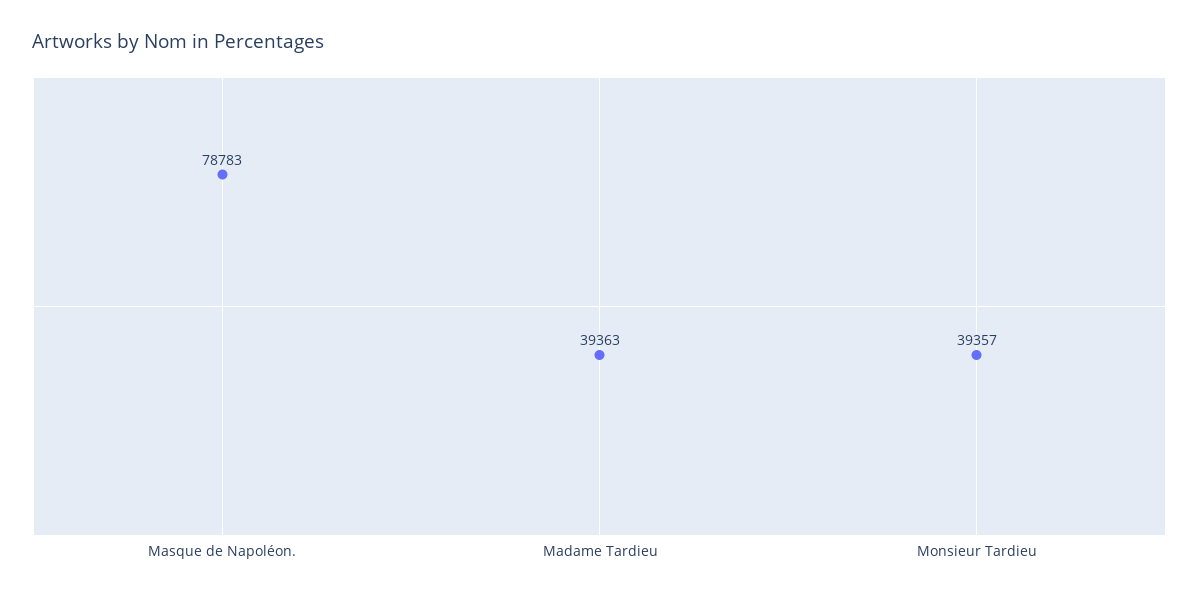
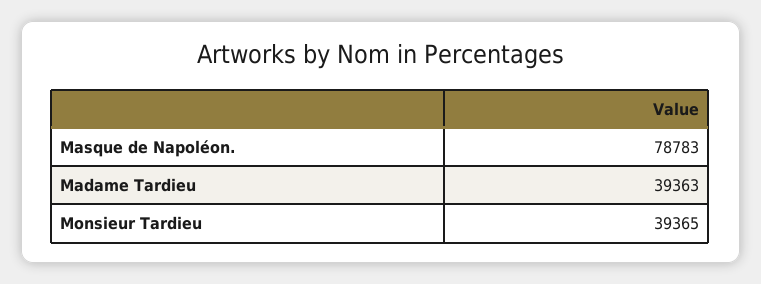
Monsieur Tardieu: 39357 -> 39365

